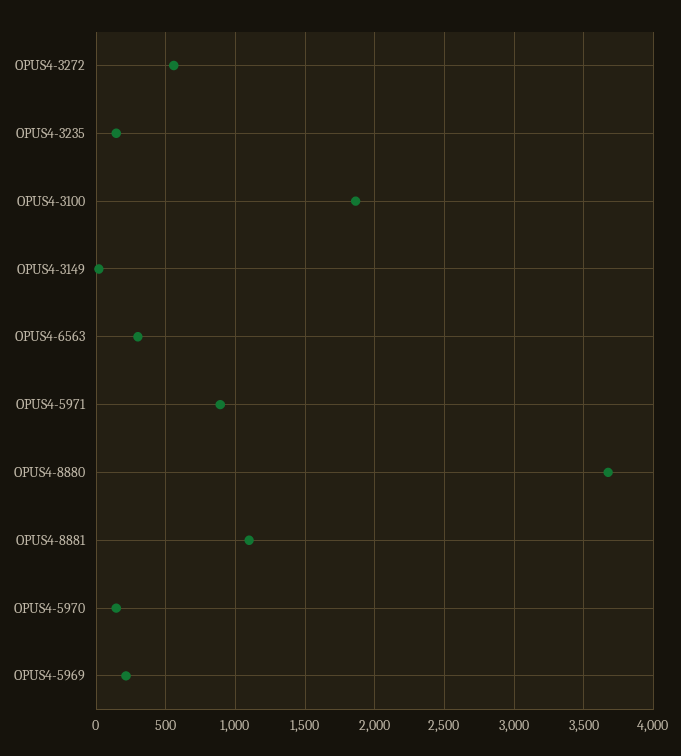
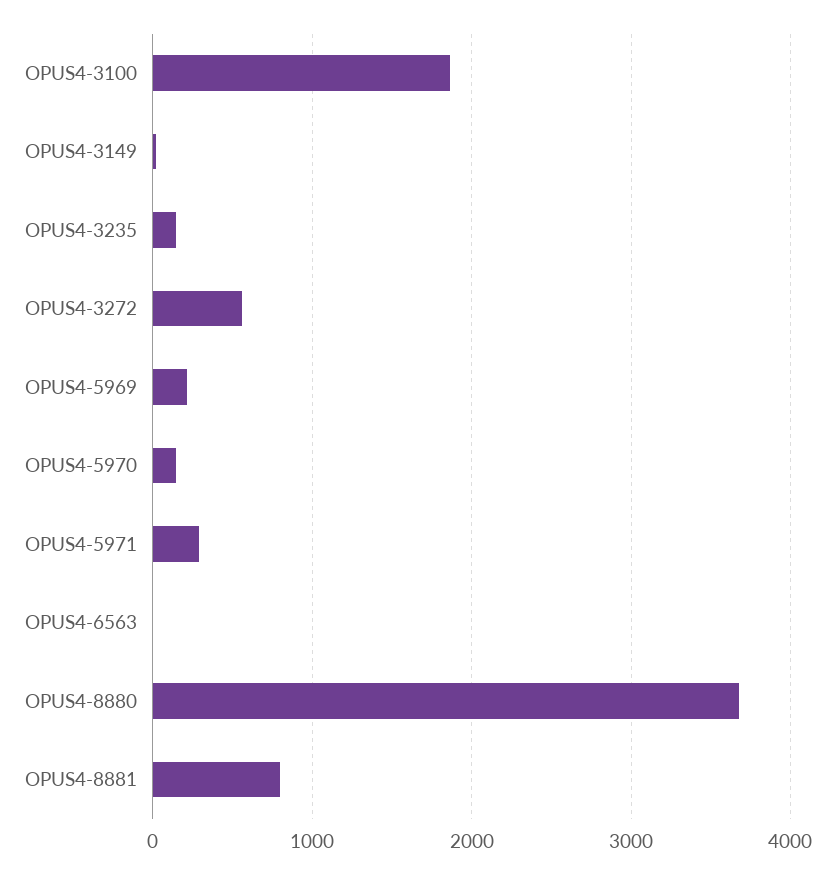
OPUS4-6563: 300 -> 0
OPUS4-5971: 900 -> 300
OPUS4-8881: 1100 -> 800

